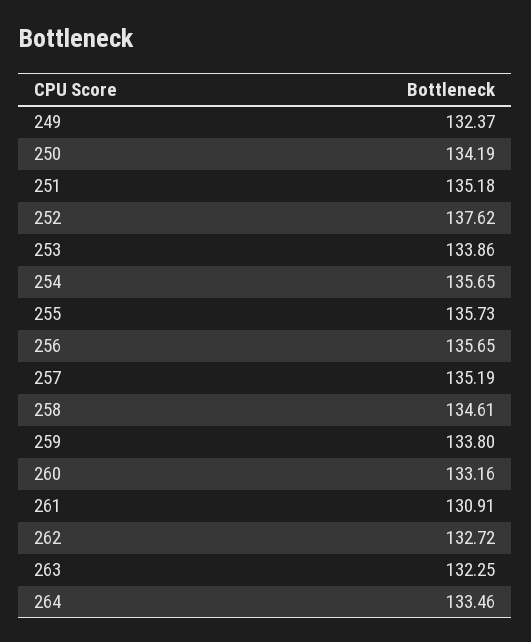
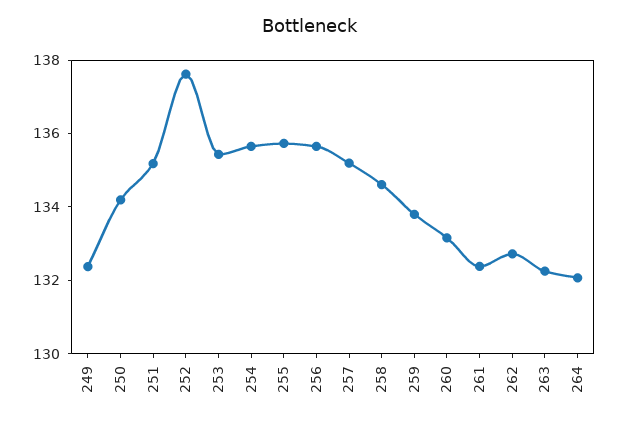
253: 133.86 -> 135.5
261: 130.91 -> 132.5
264: 133.46 -> 132

